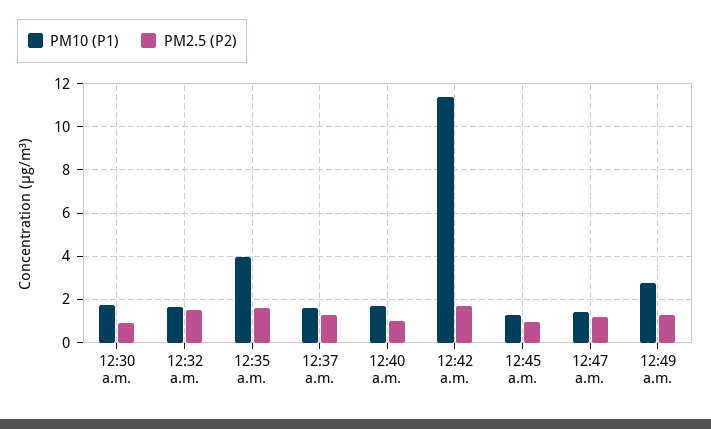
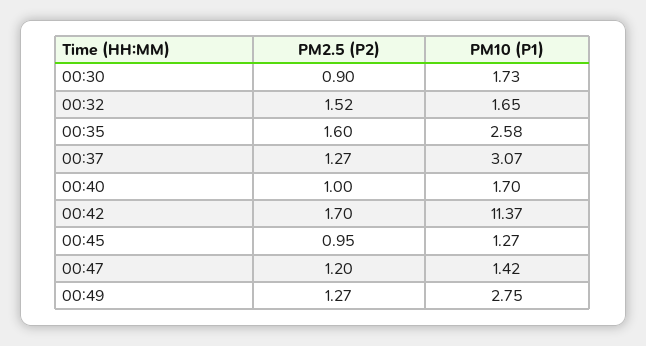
PM10 (P1), 12:35 a.m.: 4 -> 2.58
PM10 (P1), 12:37 a.m.: 1.5 -> 3.07

